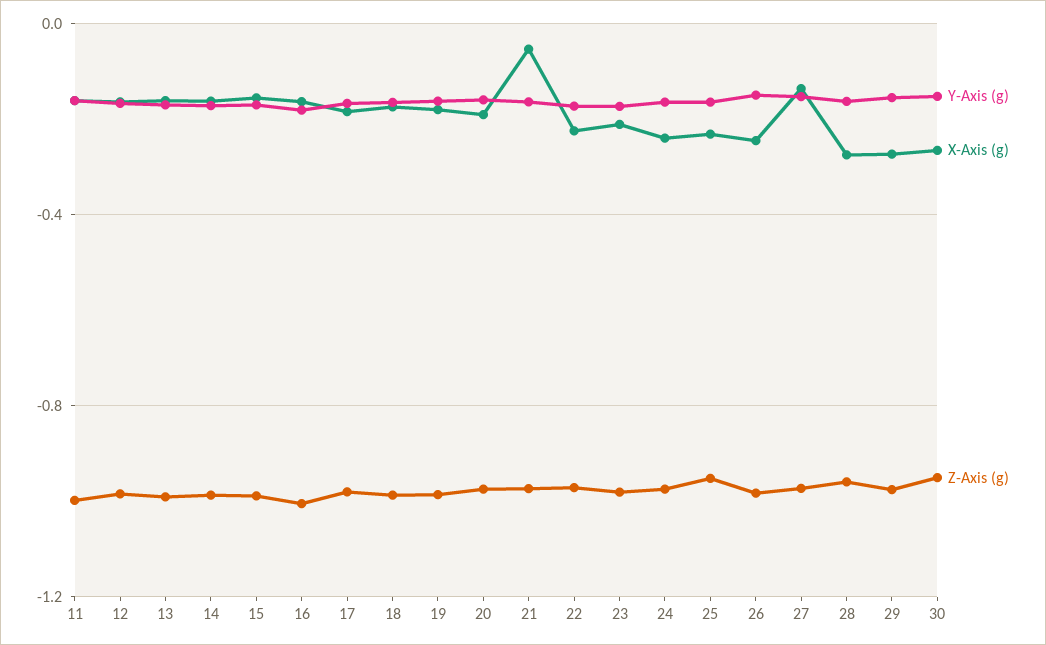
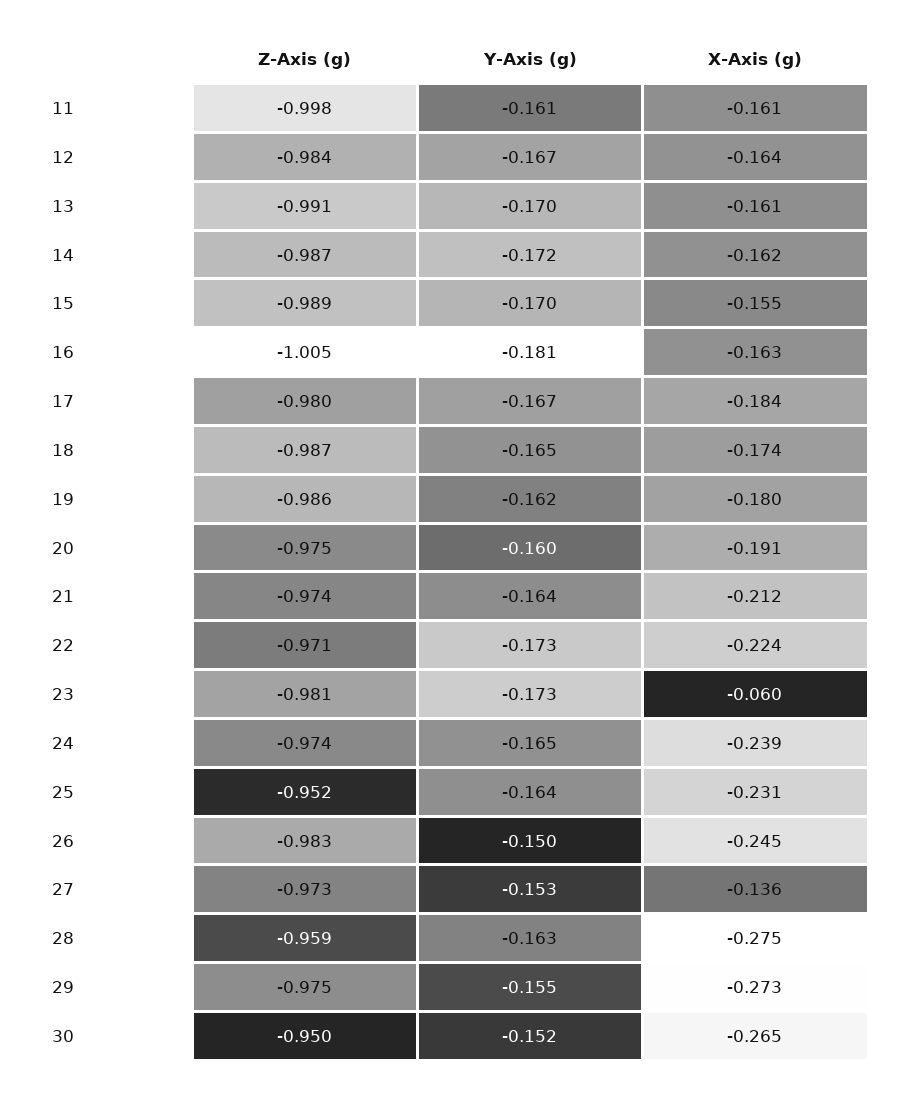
X-Axis (g), 21: -0.05 -> -0.212
X-Axis (g), 23: -0.2 -> -0.06

